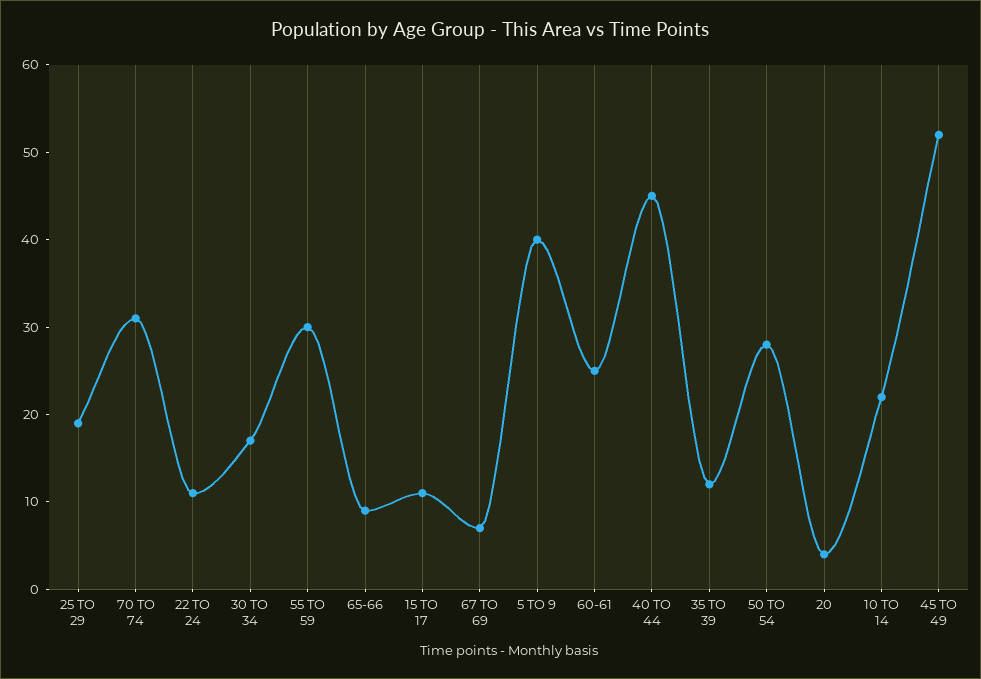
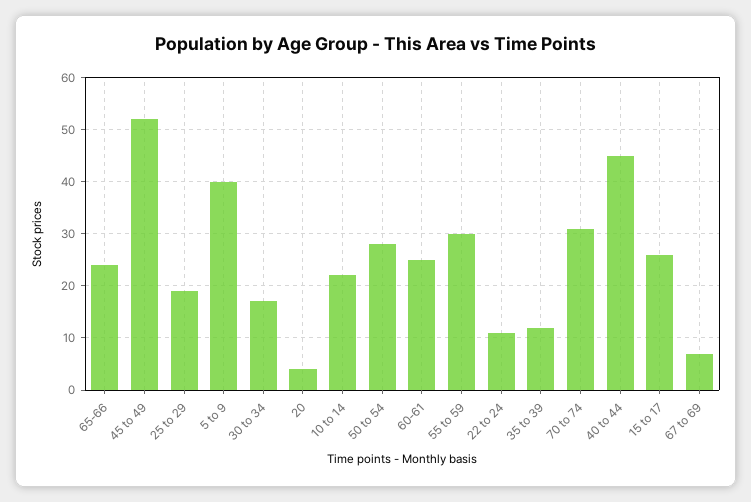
65-66: 9 -> 25
15 TO 17: 11 -> 25

